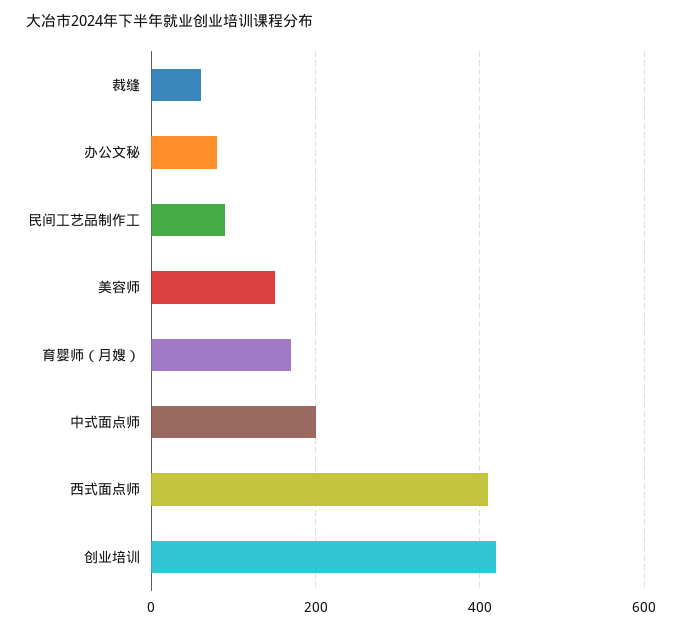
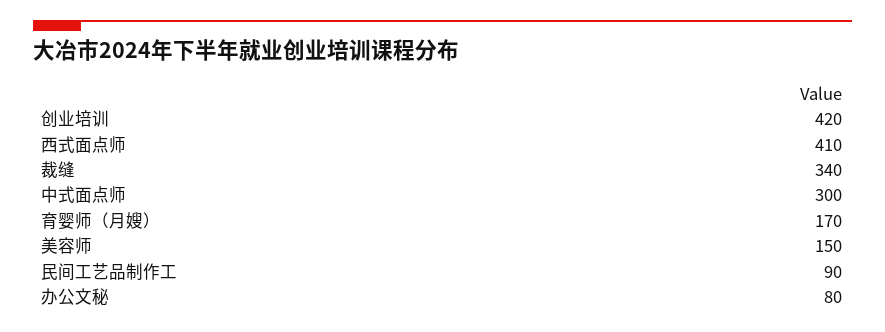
裁缝: 60 -> 340
中式面点师: 200 -> 300

